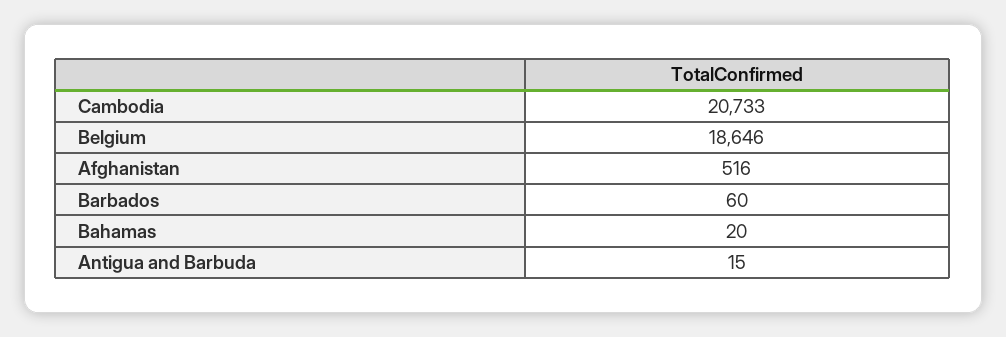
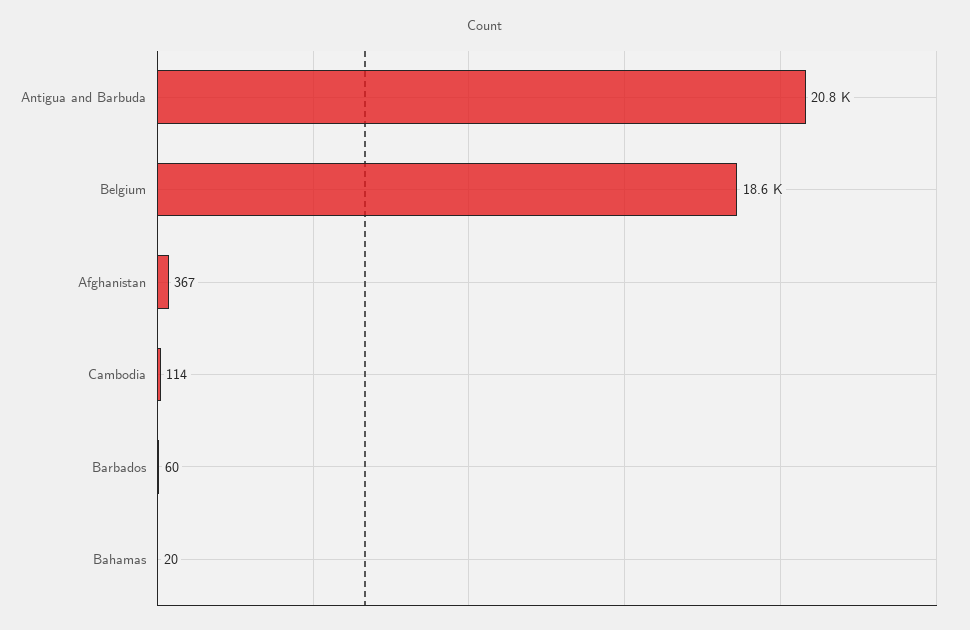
Cambodia: 20733 -> 114
Afghanistan: 516 -> 367
Antigua and Barbuda: 15 -> 20800

